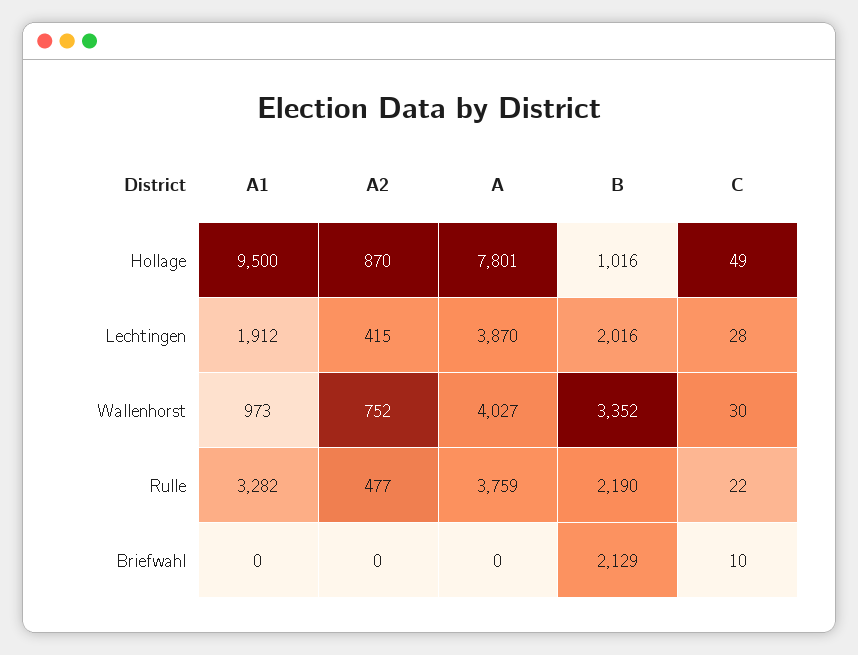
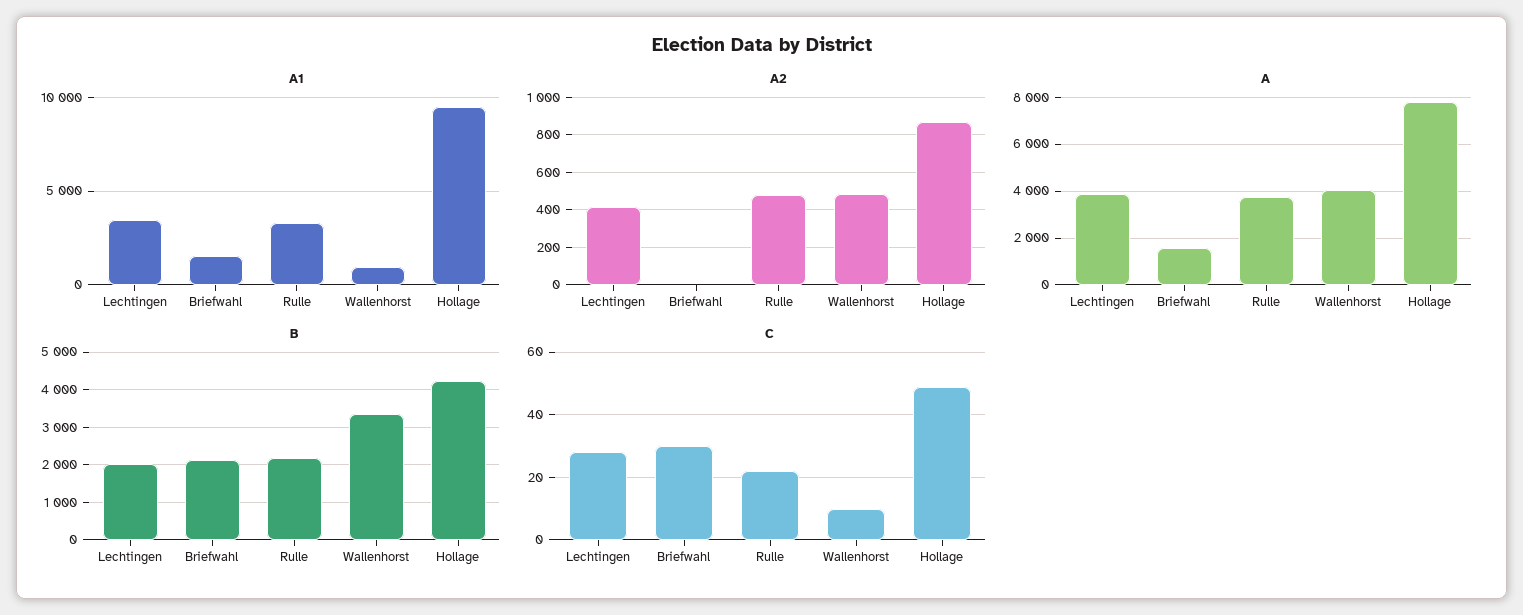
B, Hollage: 1016 -> 4200
A1, Lechtingen: 1912 -> 3500
A2, Wallenhorst: 752 -> 500
C, Wallenhorst: 30 -> 10
A1, Briefwahl: 0 -> 1500
A, Briefwahl: 0 -> 1500
C, Briefwahl: 10 -> 30

